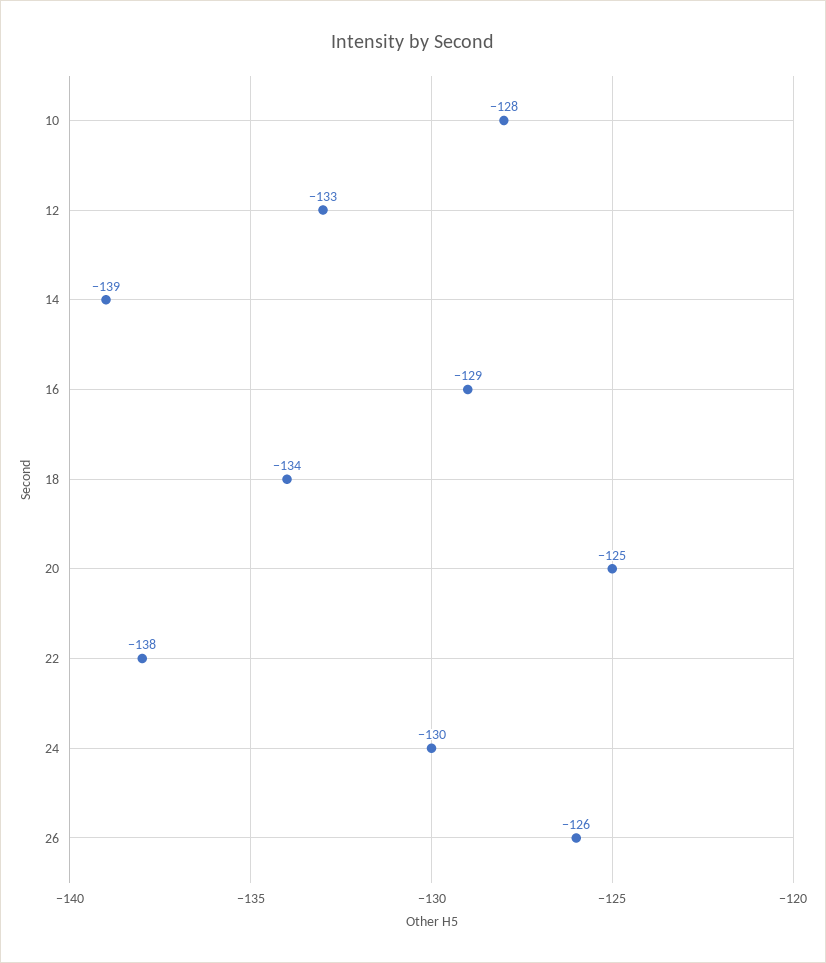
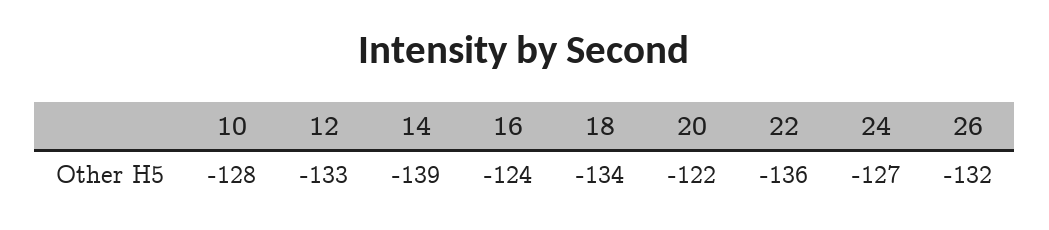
16: -129 -> -124
20: -125 -> -122
22: -138 -> -136
24: -130 -> -127
26: -126 -> -132

